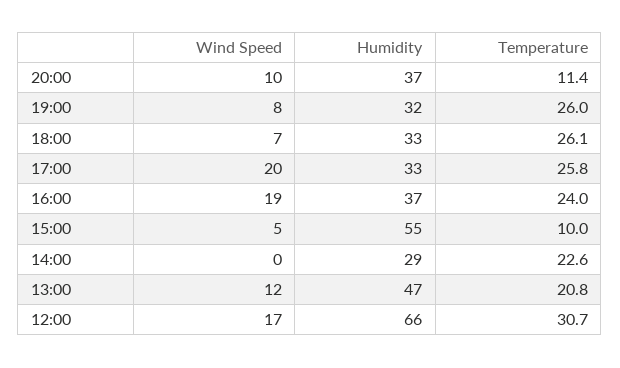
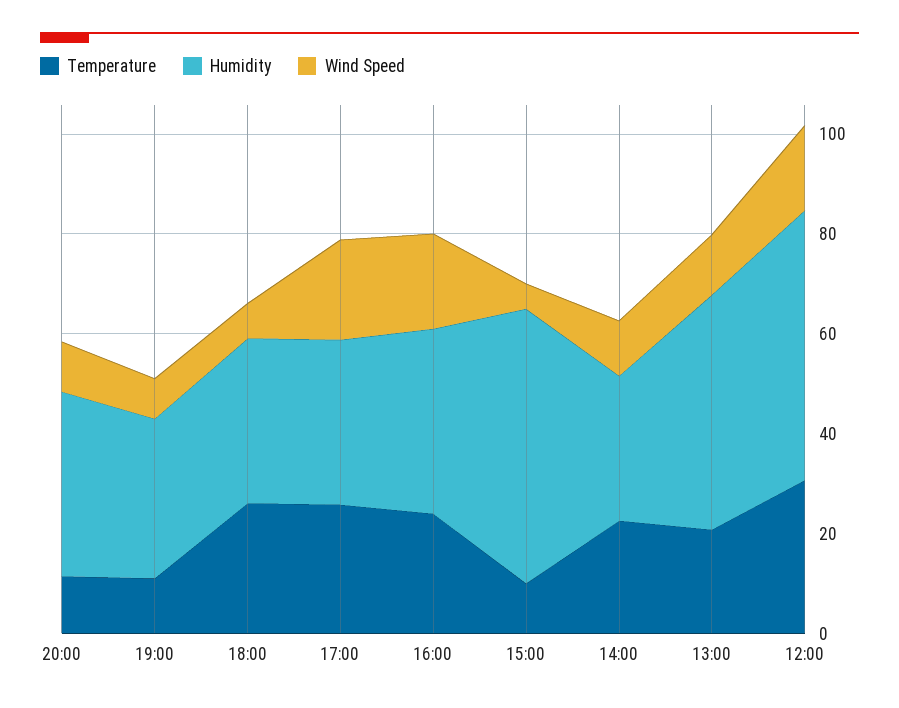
Temperature, 19:00: 26 -> 10
Wind Speed, 14:00: 0 -> 10
Humidity, 12:00: 66 -> 55

